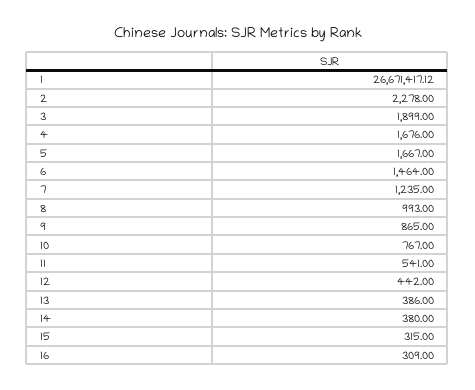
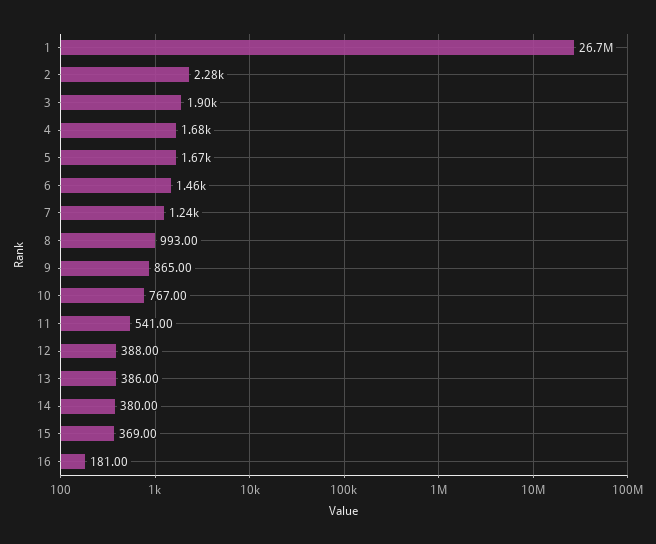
12: 442 -> 388
15: 315 -> 369
16: 309 -> 181

